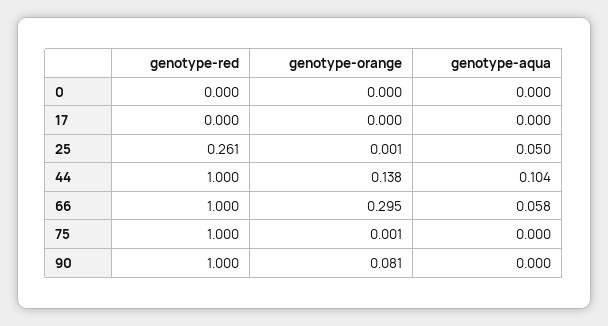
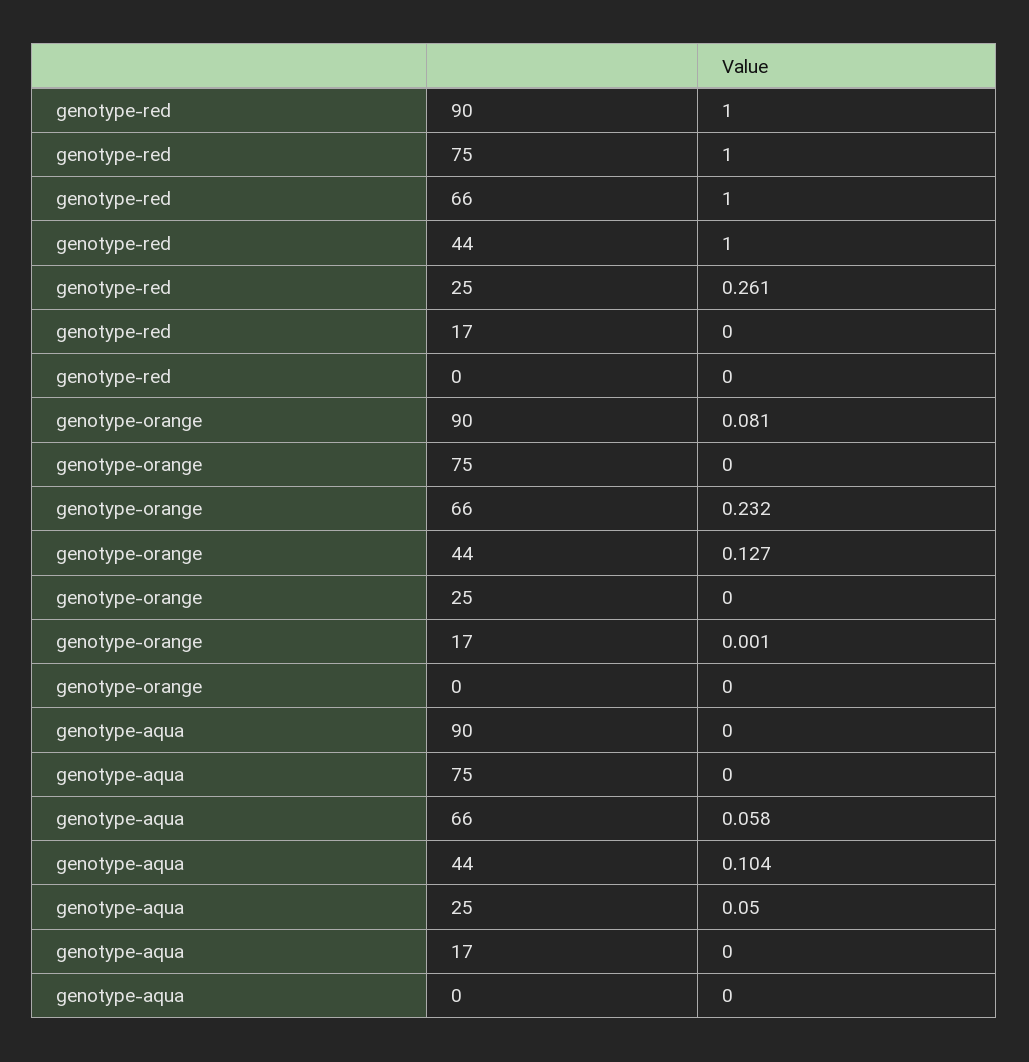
genotype-orange, 17: 0 -> 0.001
genotype-orange, 25: 0.001 -> 0
genotype-orange, 44: 0.138 -> 0.127
genotype-orange, 66: 0.295 -> 0.232
genotype-orange, 75: 0.001 -> 0

